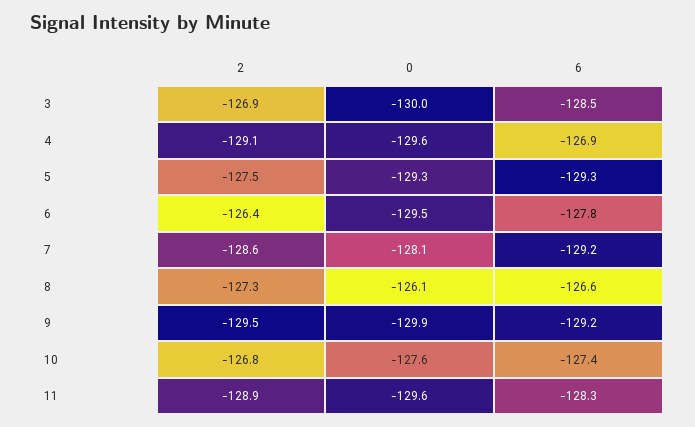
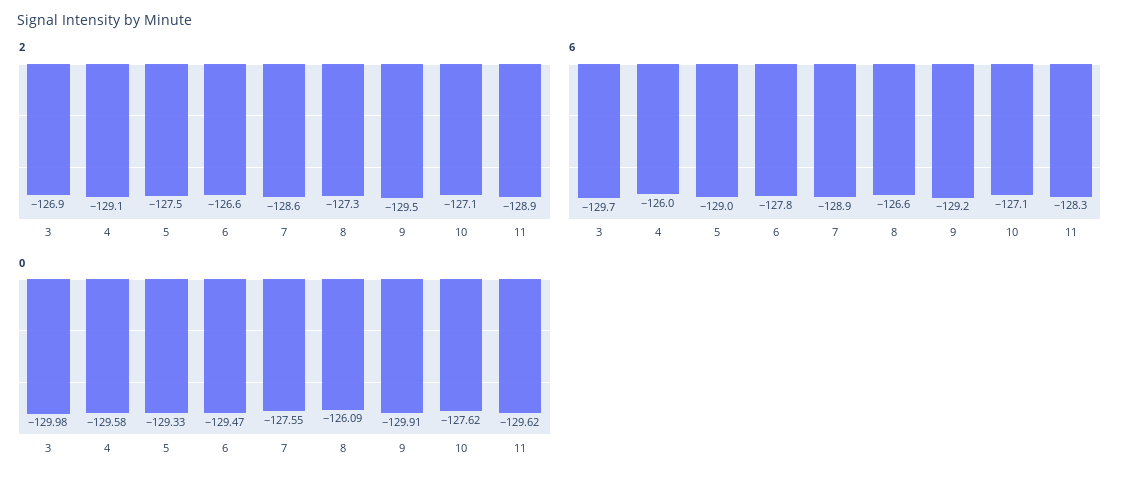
6, 3: -128.5 -> -129.7
6, 4: -126.9 -> -126
6, 5: -129.3 -> -129
2, 6: -126.4 -> -126.6
0, 7: -128.1 -> -127.55
6, 7: -129.2 -> -128.9
2, 10: -126.8 -> -127.1
6, 10: -127.4 -> -127.1

